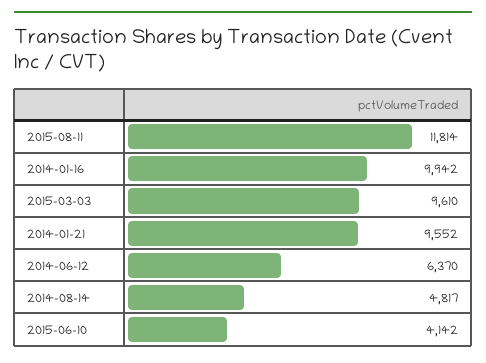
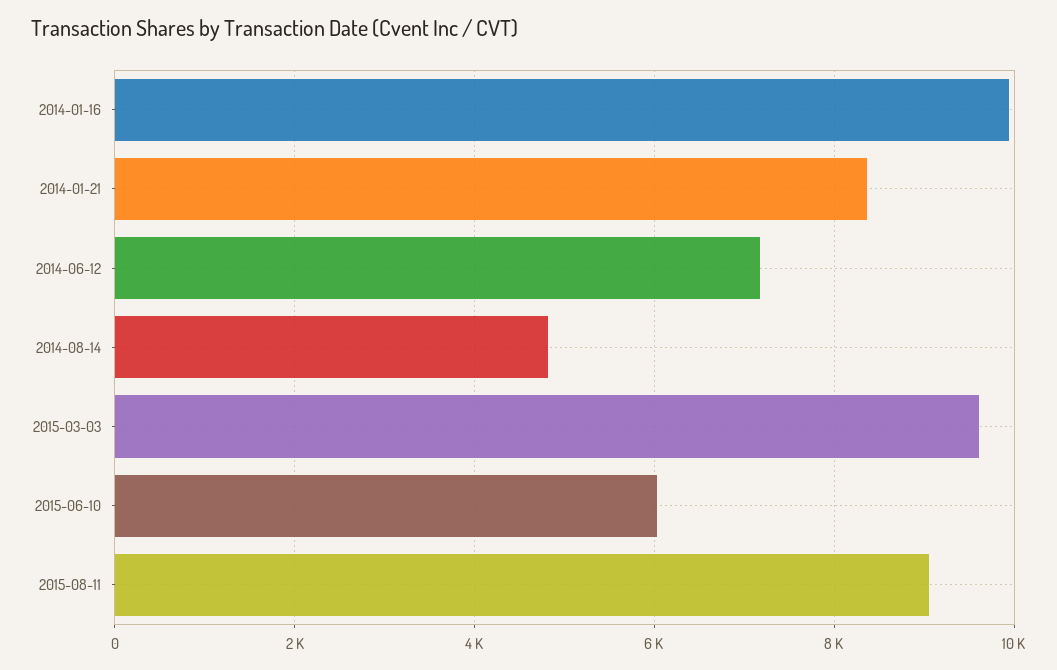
2015-08-11: 11814 -> 9000
2014-01-21: 9552 -> 8400
2014-06-12: 6370 -> 7200
2015-06-10: 4142 -> 6000

